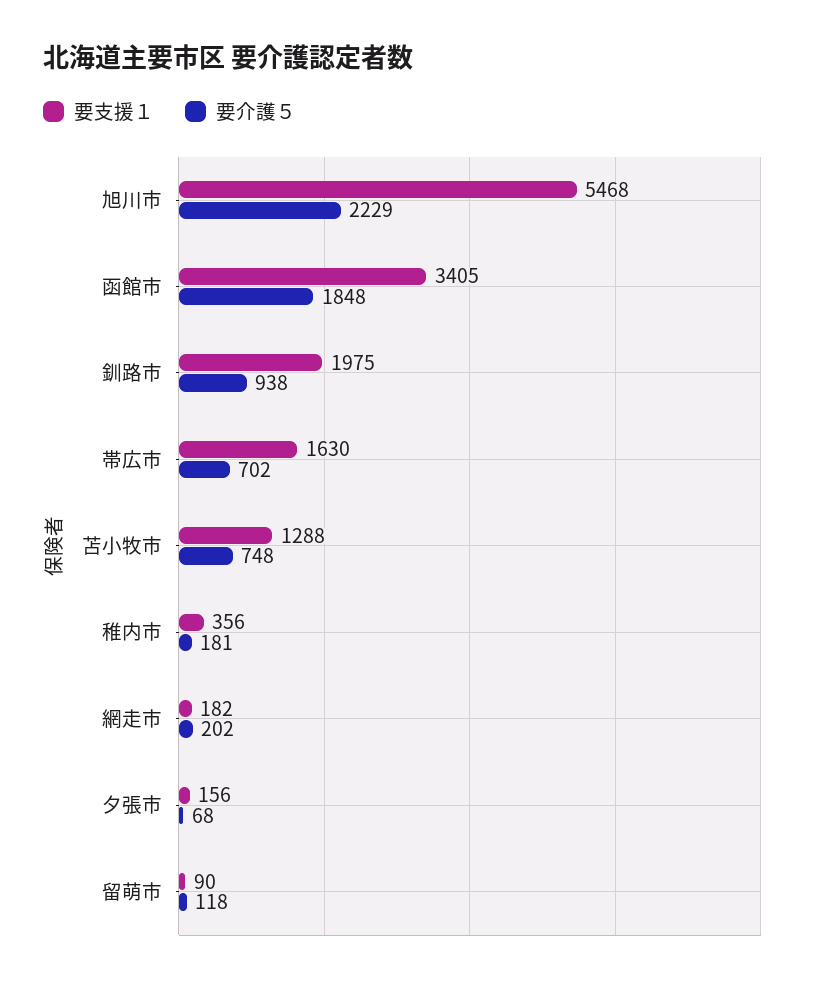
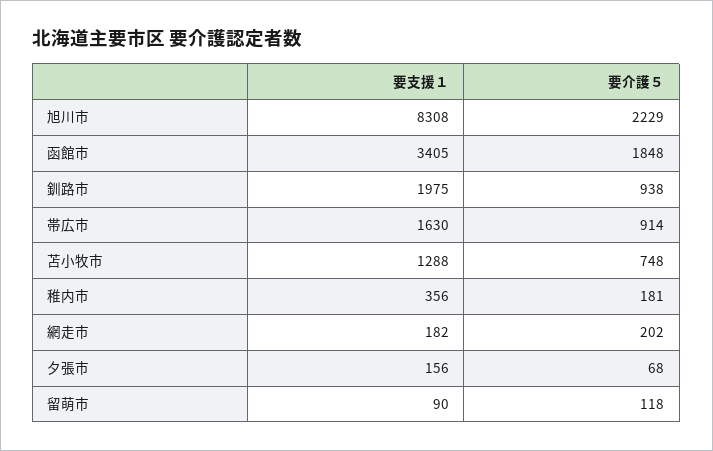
要支援１, 旭川市: 5468 -> 8308
要介護５, 帯広市: 702 -> 914

